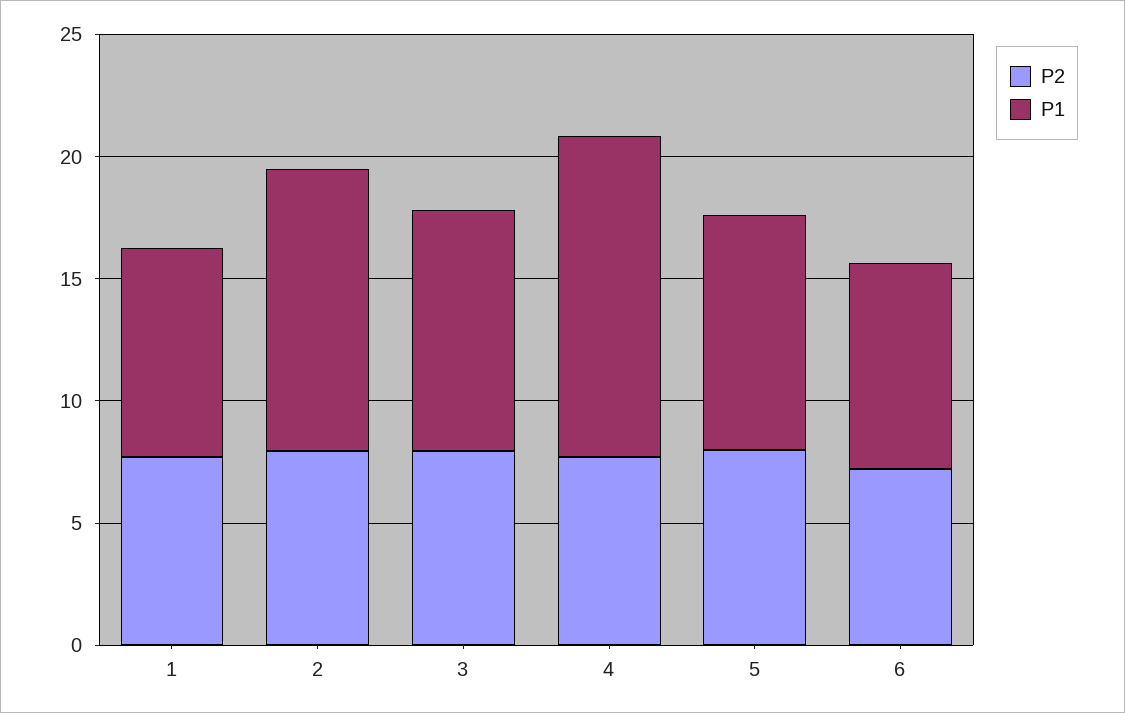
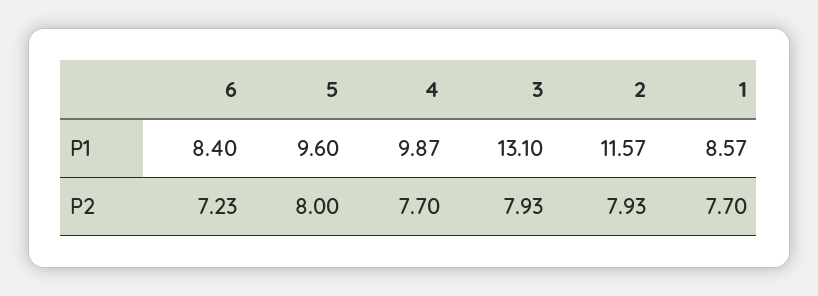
P1, 3: 10 -> 13.1
P1, 4: 13 -> 9.87

